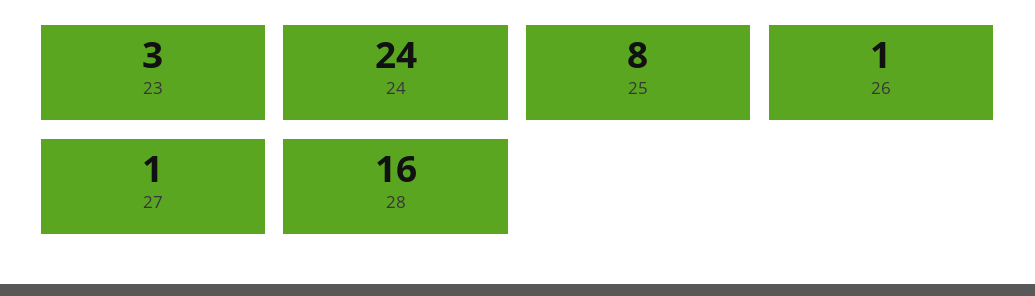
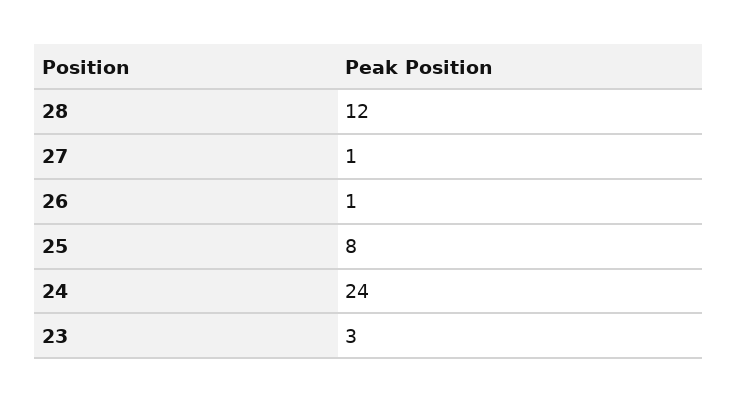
28: 16 -> 12

